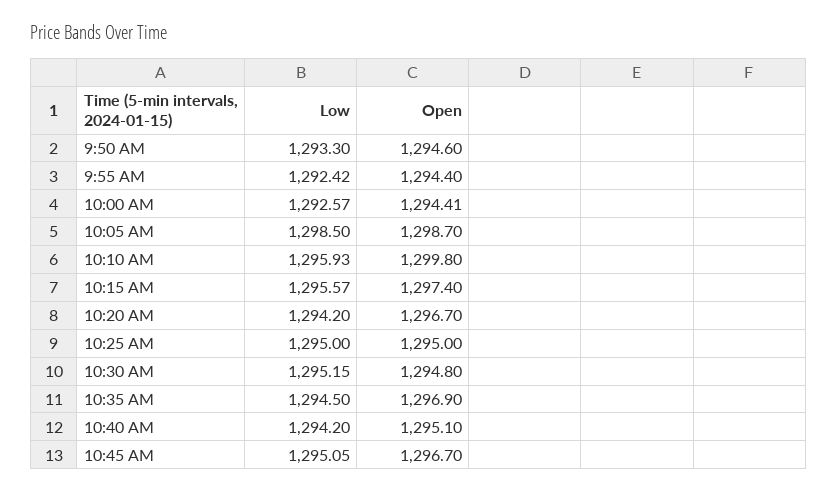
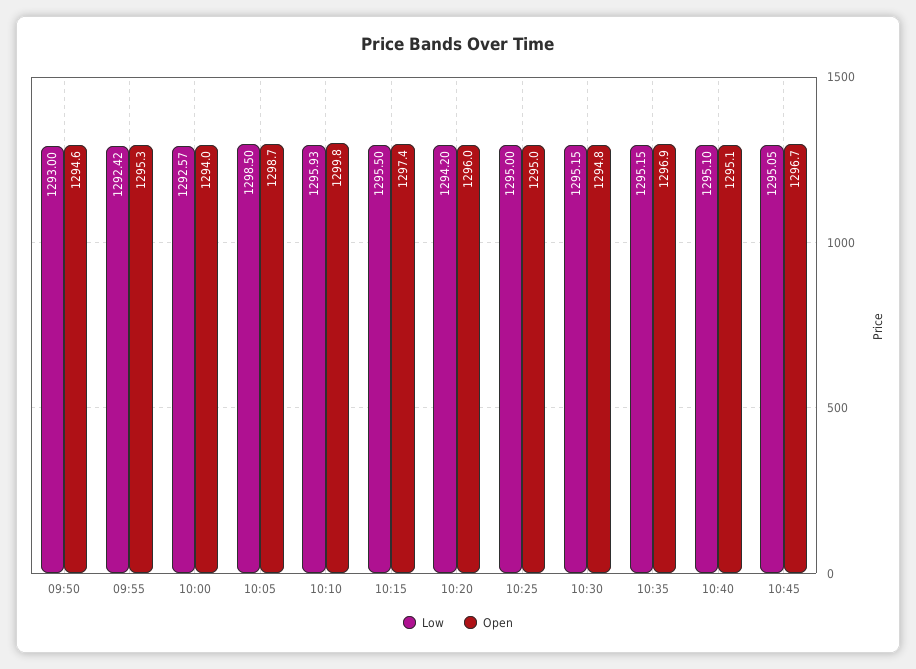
Low, 9:50 AM: 1293.3 -> 1293
Open, 9:55 AM: 1294.4 -> 1295.3
Open, 10:00 AM: 1294.41 -> 1294
Low, 10:15 AM: 1295.57 -> 1295.5
Open, 10:20 AM: 1296.7 -> 1296
Low, 10:35 AM: 1294.5 -> 1295.15
Low, 10:40 AM: 1294.2 -> 1295.1

